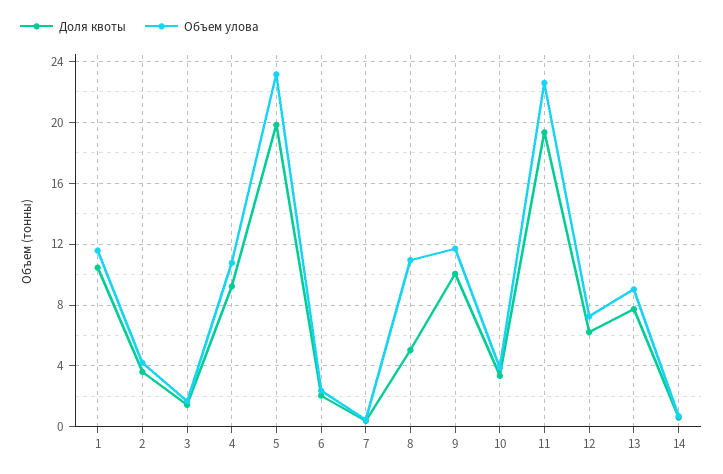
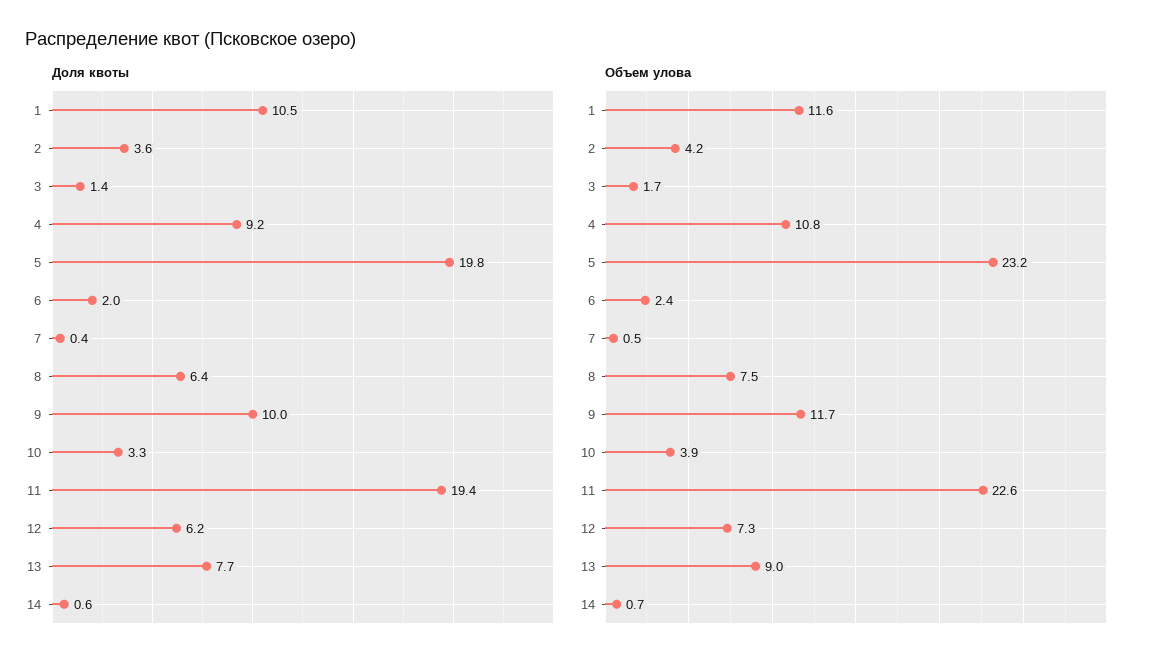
Доля квоты, 8: 5 -> 6.4
Объем улова, 8: 11 -> 7.5

